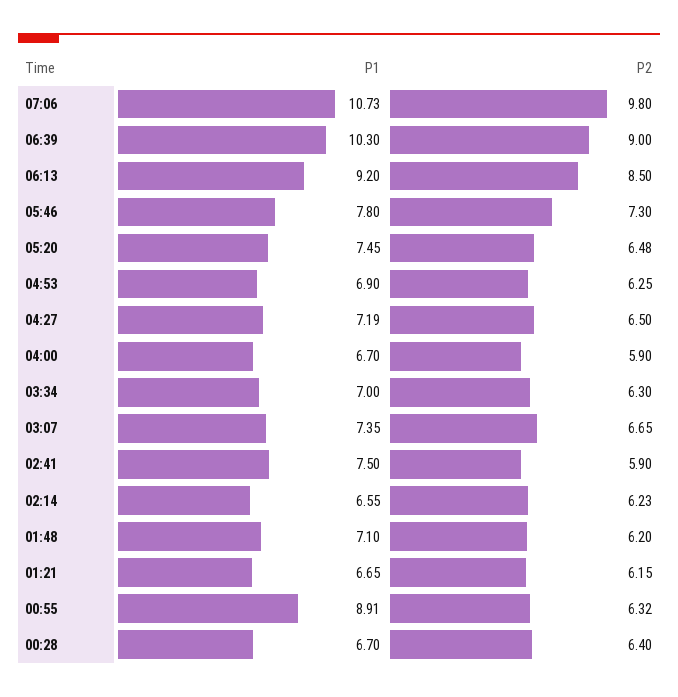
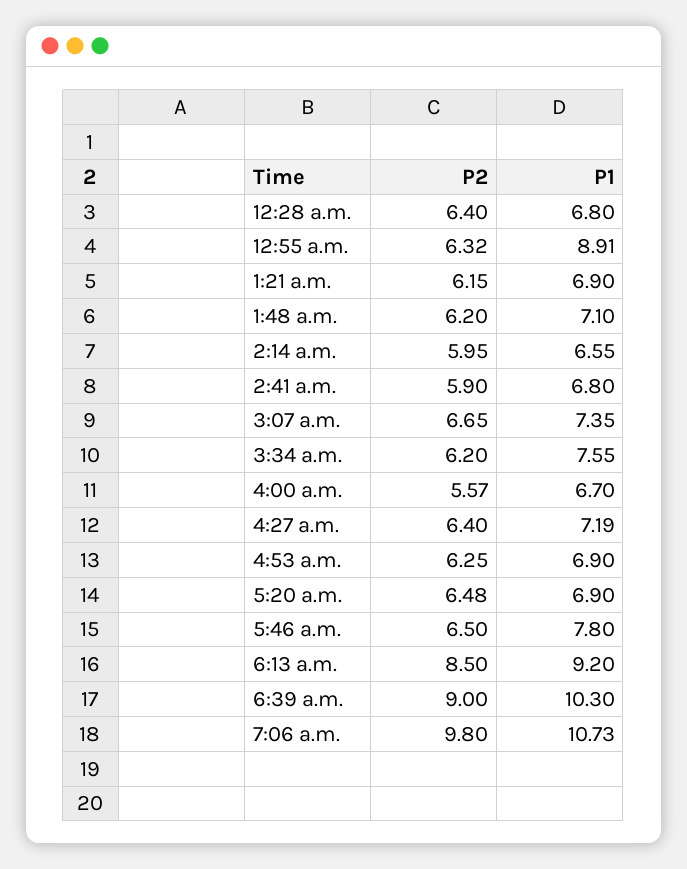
P2, 05:46: 7.3 -> 6.5
P1, 05:20: 7.45 -> 6.9
P2, 04:27: 6.5 -> 6.4
P2, 04:00: 5.9 -> 5.57
P1, 03:34: 7 -> 7.55
P2, 03:34: 6.3 -> 6.2
P1, 02:41: 7.5 -> 6.8
P2, 02:14: 6.23 -> 5.95
P1, 01:21: 6.65 -> 6.9
P1, 00:28: 6.7 -> 6.8

